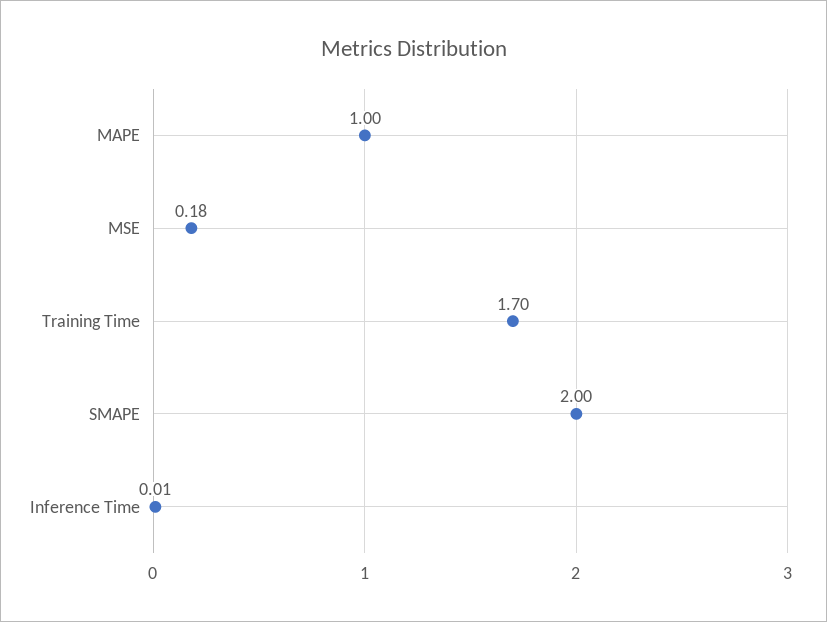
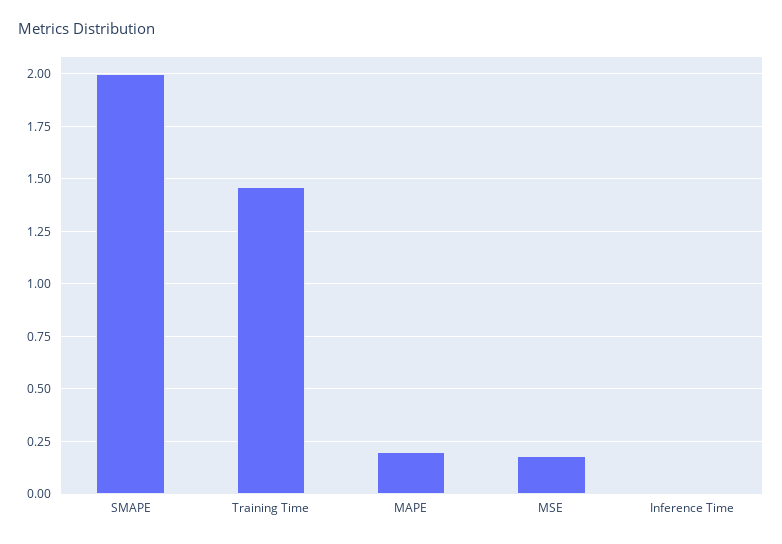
MAPE: 1 -> 0.2
Training Time: 1.7 -> 1.45

